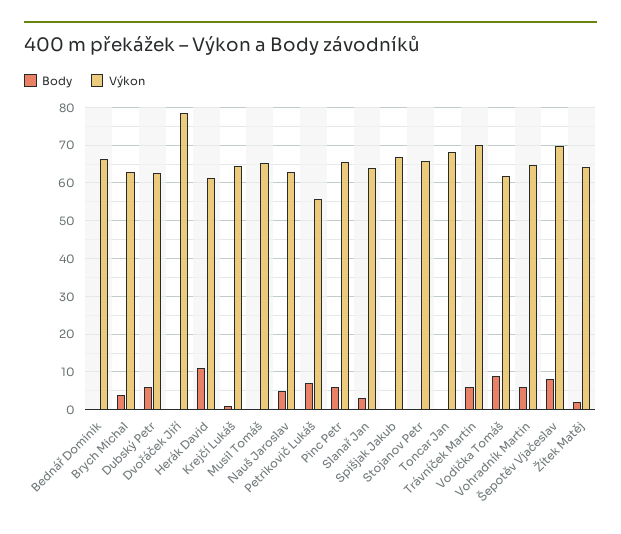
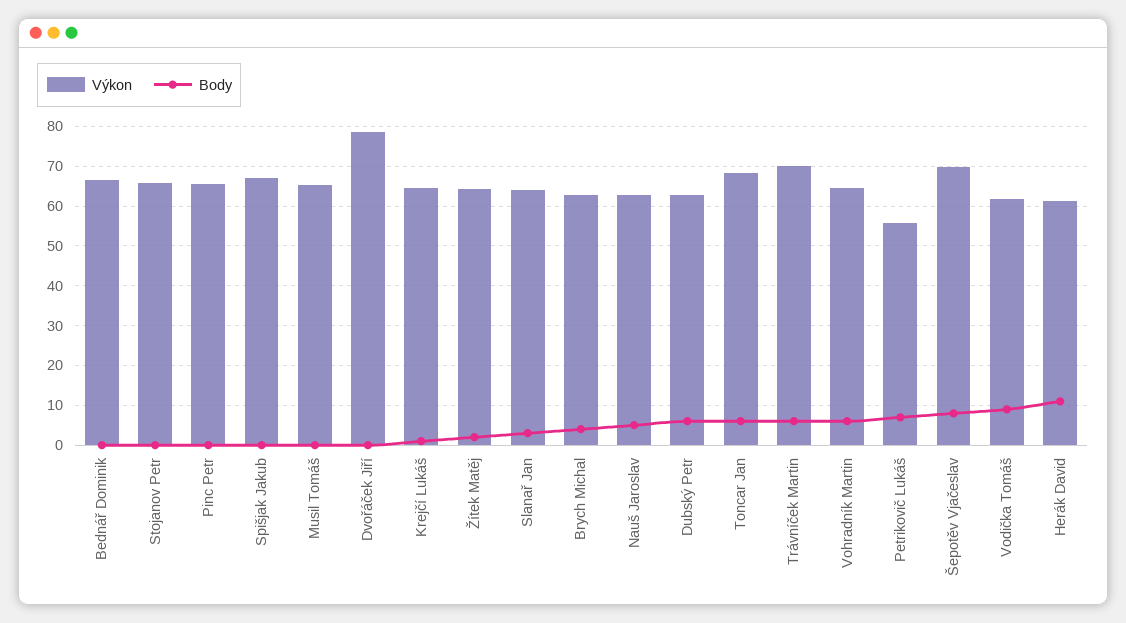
Body, Pinc Petr: 6 -> 0
Body, Toncar Jan: 0 -> 6

